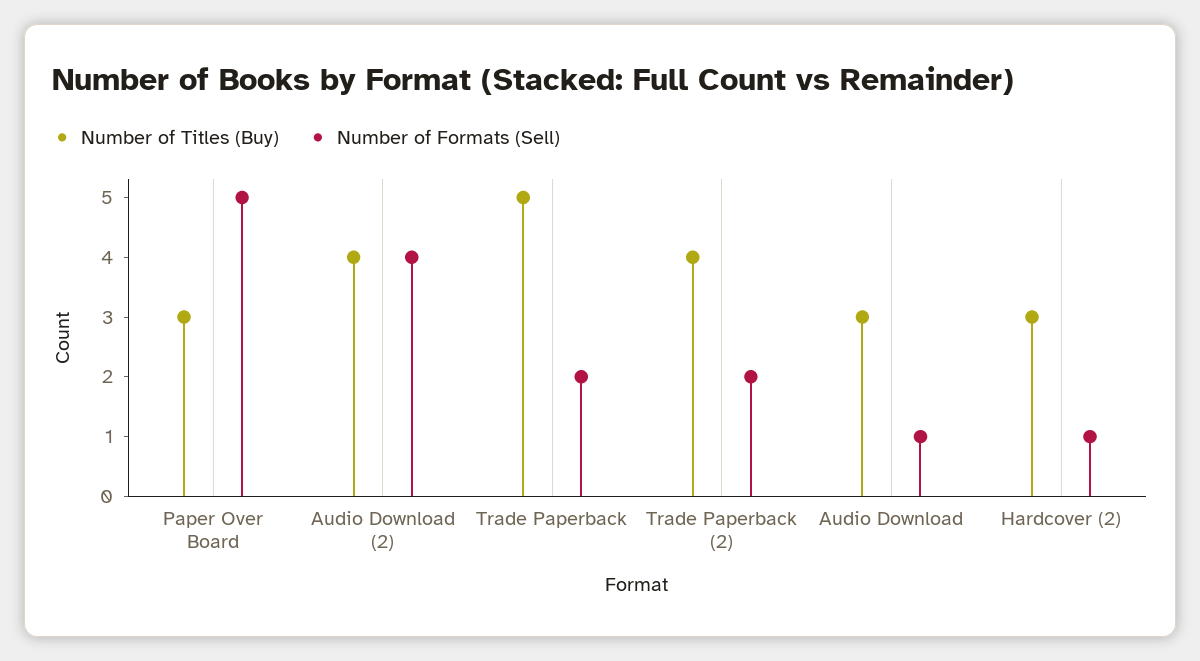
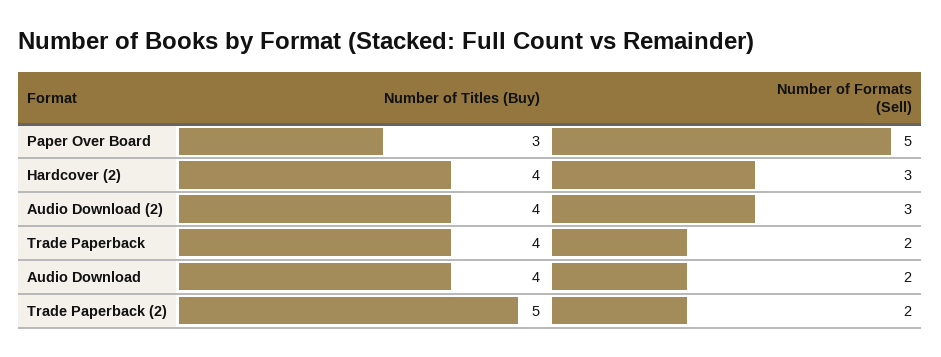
Number of Formats (Sell), Audio Download (2): 4 -> 3
Number of Titles (Buy), Trade Paperback: 5 -> 4
Number of Titles (Buy), Trade Paperback (2): 4 -> 5
Number of Titles (Buy), Audio Download: 3 -> 4
Number of Formats (Sell), Audio Download: 1 -> 2
Number of Titles (Buy), Hardcover (2): 3 -> 4
Number of Formats (Sell), Hardcover (2): 1 -> 3

